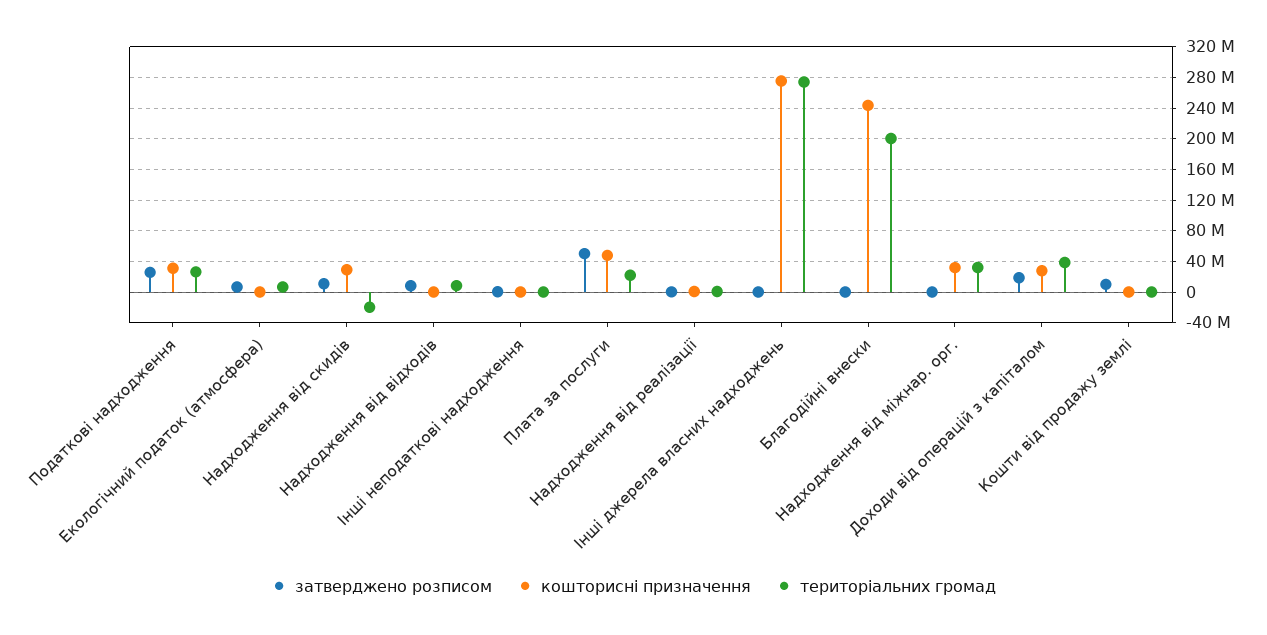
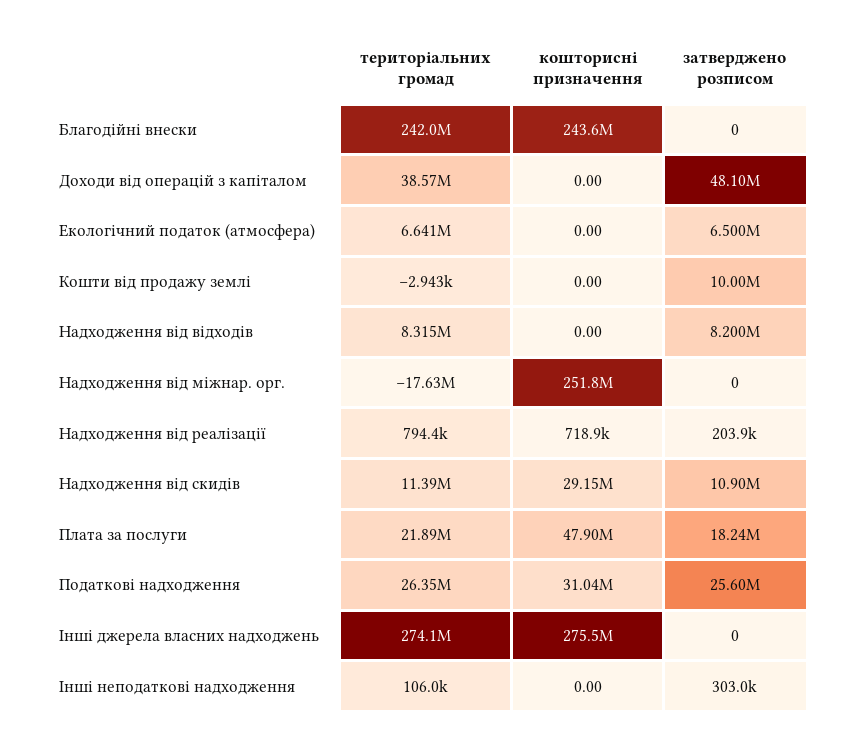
територіальних громад, Надходження від скидів: -20000000 -> 11390000
затверджено розписом, Плата за послуги: 50000000 -> 18240000
територіальних громад, Благодійні внески: 200000000 -> 242000000
кошторисні призначення, Надходження від міжнар. орг.: 30000000 -> 251800000
територіальних громад, Надходження від міжнар. орг.: 30000000 -> -17630000
затверджено розписом, Доходи від операцій з капіталом: 20000000 -> 48100000
кошторисні призначення, Доходи від операцій з капіталом: 30000000 -> 0

